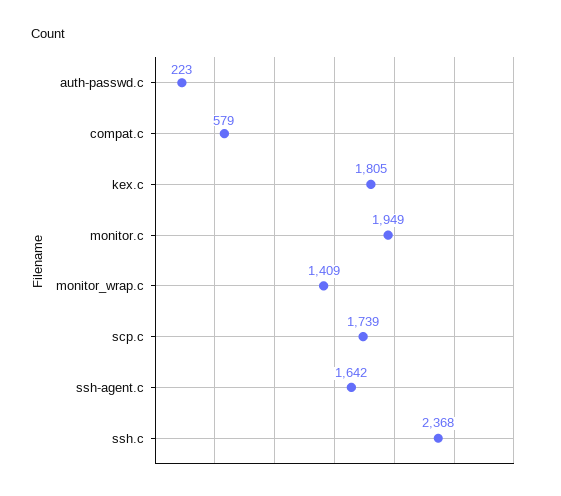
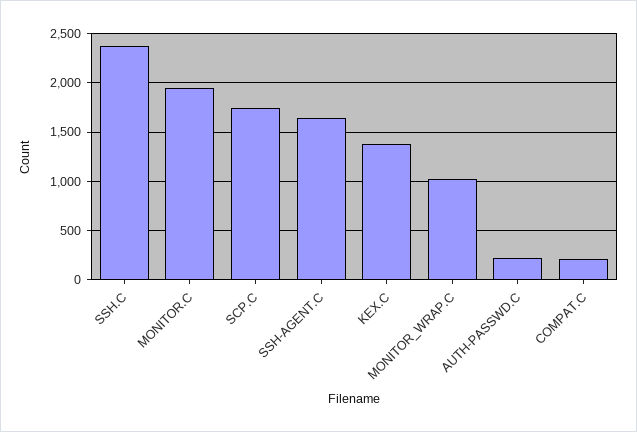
compat.c: 579 -> 200
kex.c: 1805 -> 1400
monitor_wrap.c: 1409 -> 1000

